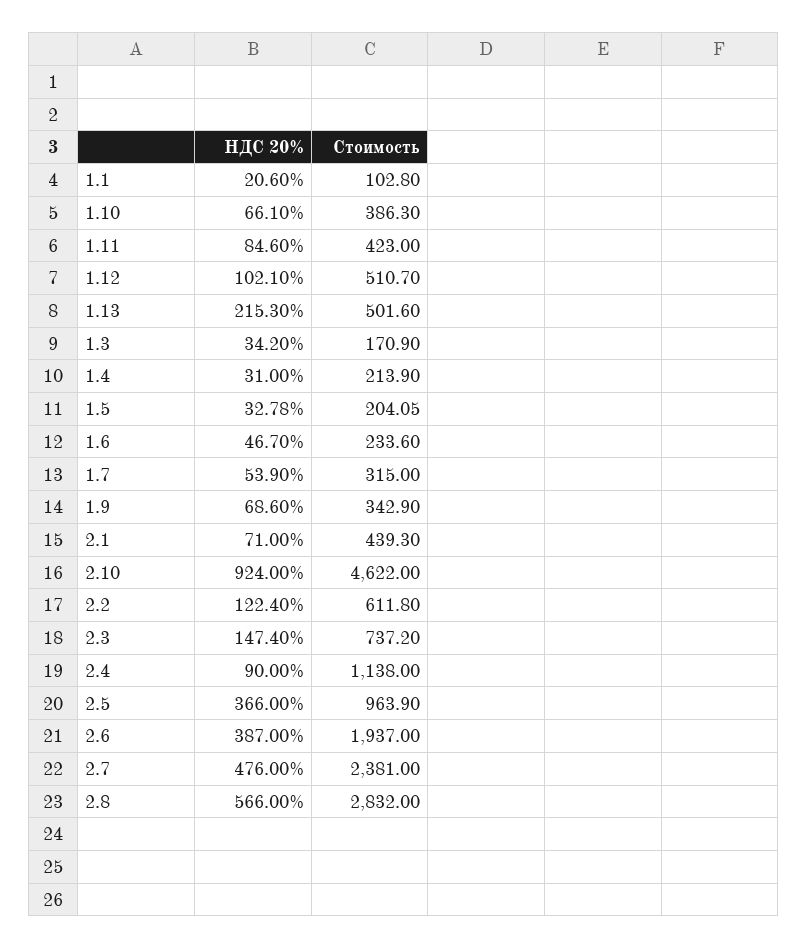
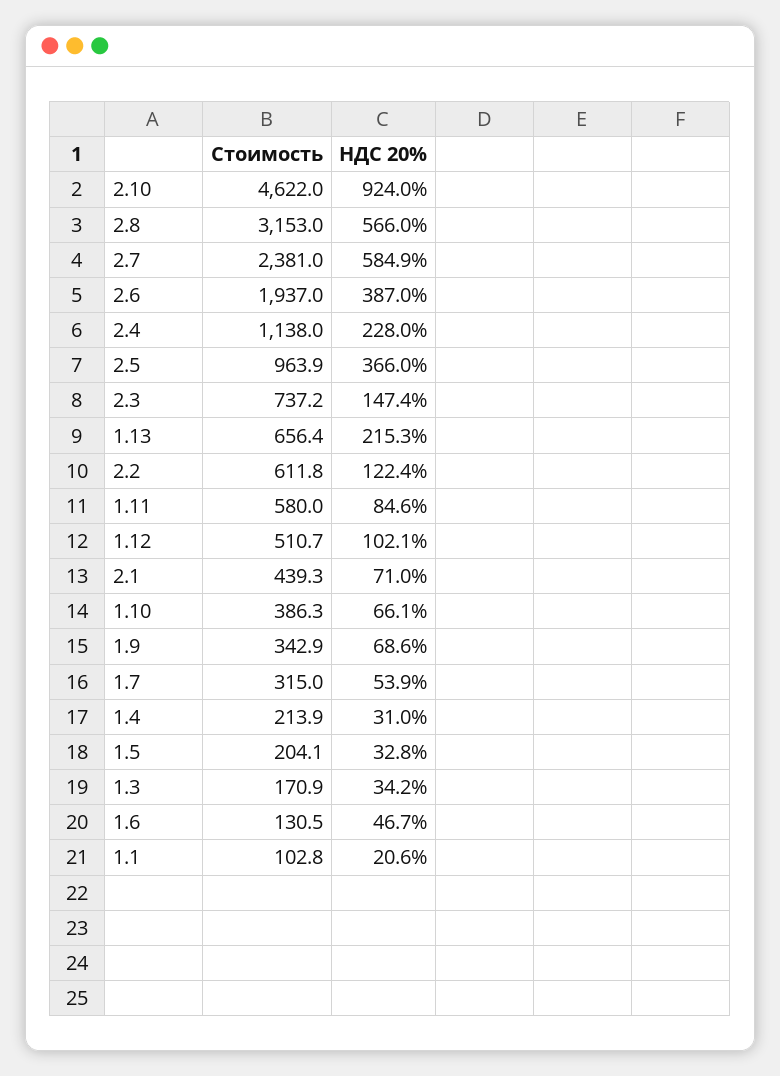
Стоимость, 1.11: 423 -> 580
Стоимость, 1.13: 501.6 -> 656.4
Стоимость, 1.6: 233.6 -> 130.5
НДС 20%, 2.4: 90 -> 228
НДС 20%, 2.7: 476 -> 584.9
Стоимость, 2.8: 2832 -> 3153

